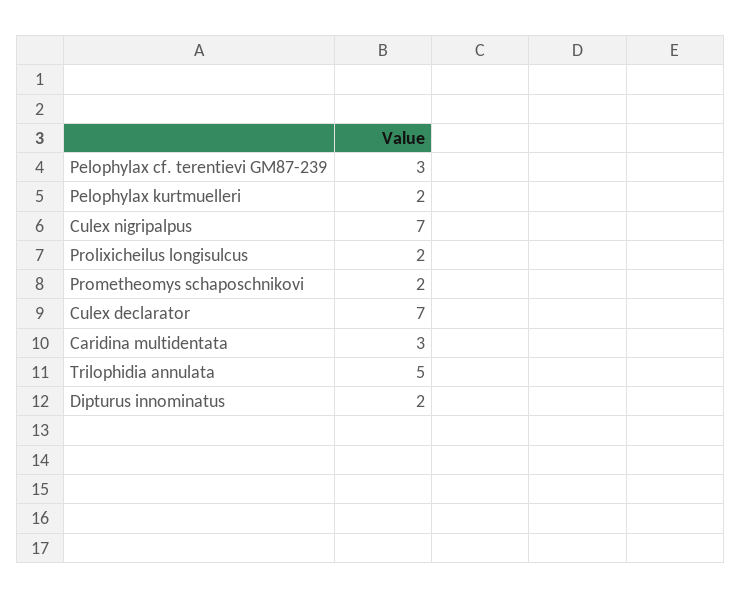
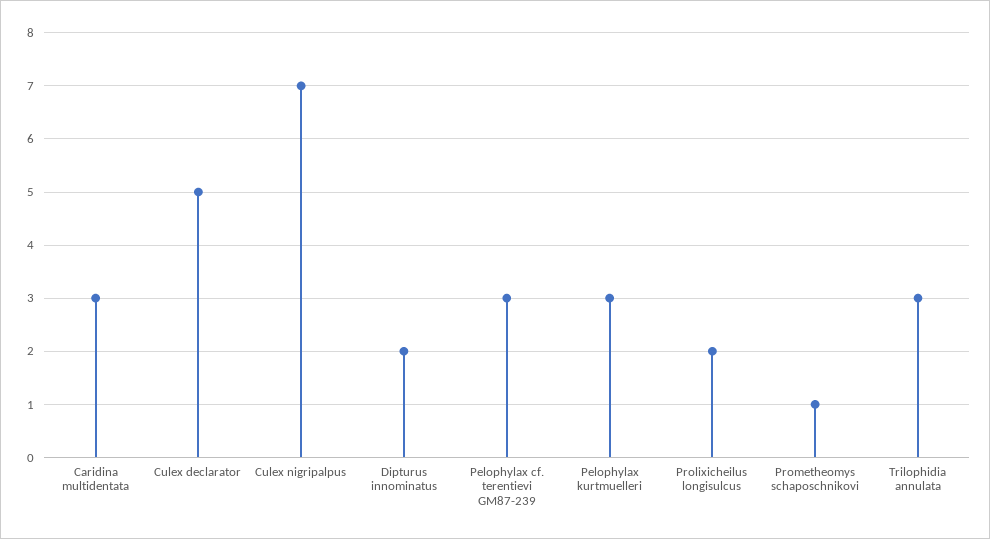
Pelophylax kurtmuelleri: 2 -> 3
Prometheomys schaposchnikovi: 2 -> 1
Culex declarator: 7 -> 5
Trilophidia annulata: 5 -> 3

